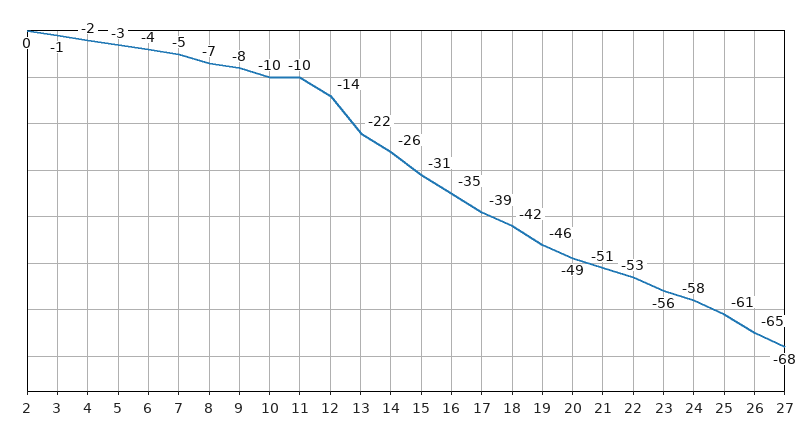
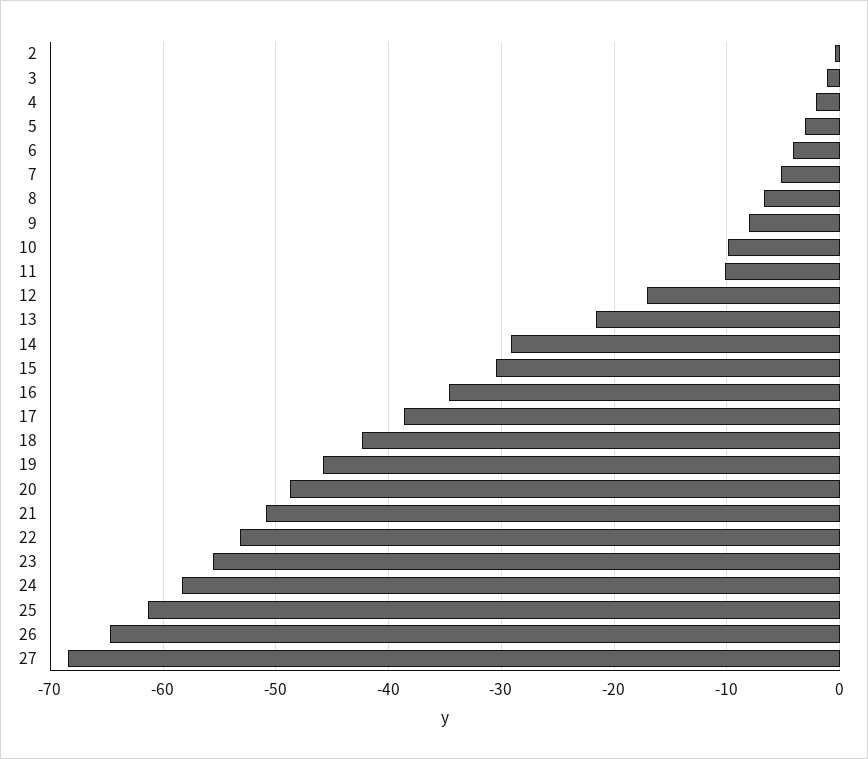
12: -14 -> -17
14: -26 -> -29

